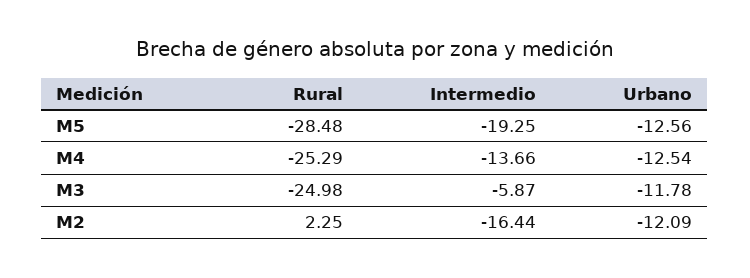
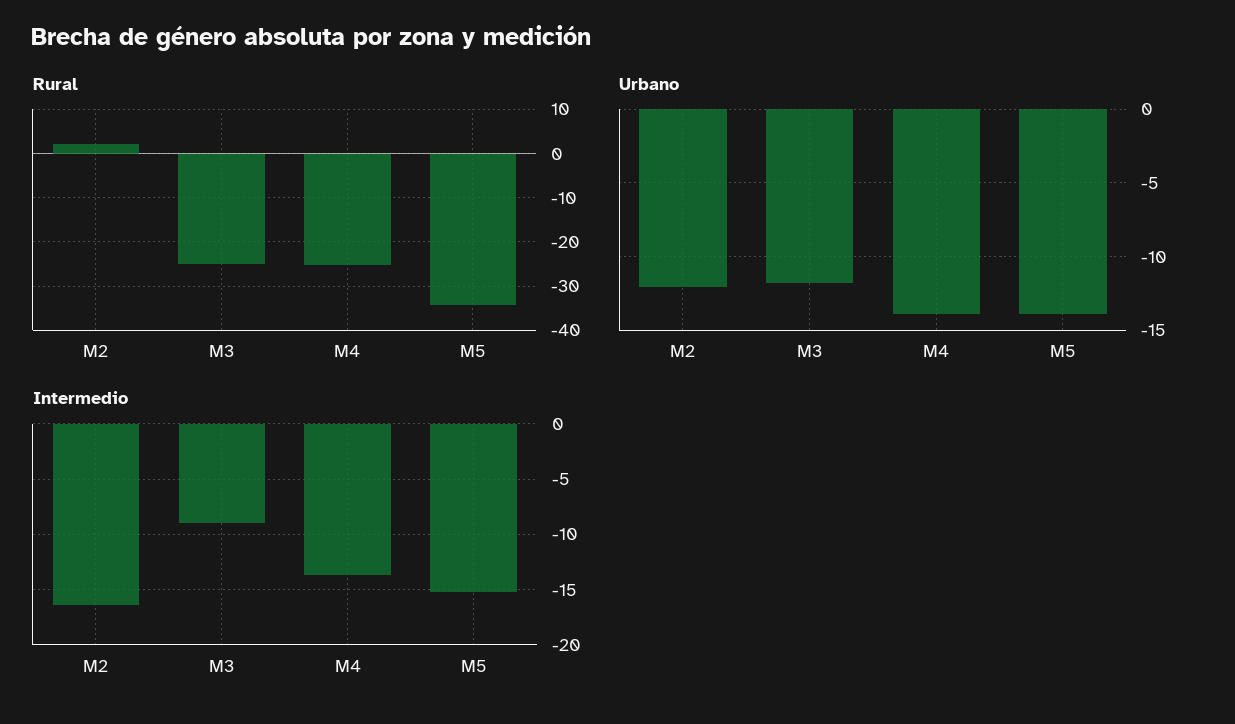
Rural, M5: -28.48 -> -34
Intermedio, M5: -19.25 -> -15
Urbano, M5: -12.56 -> -14
Urbano, M4: -12.54 -> -14
Intermedio, M3: -5.87 -> -9

